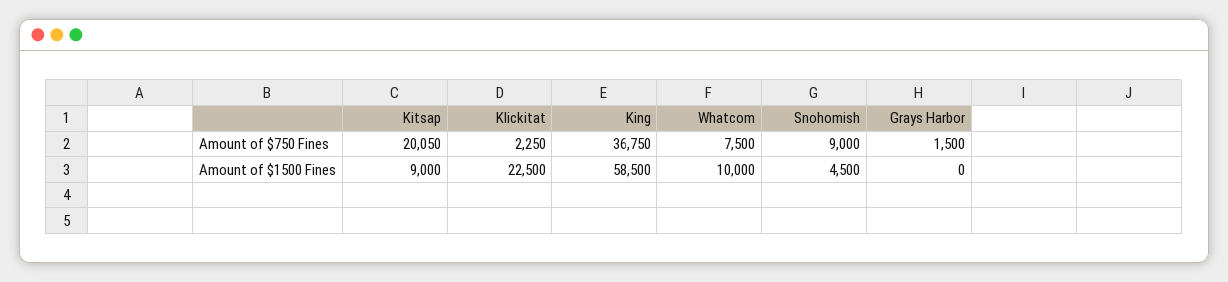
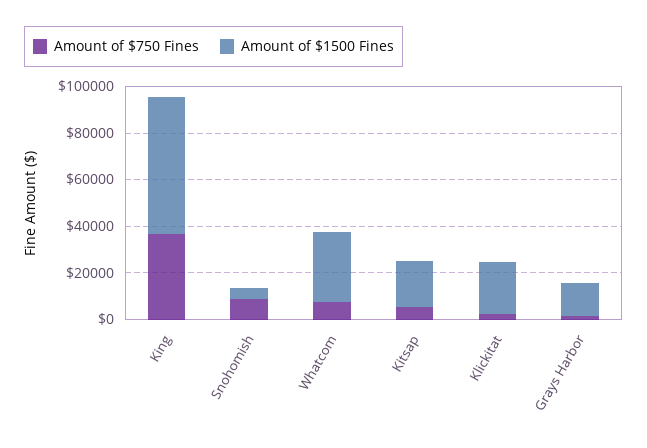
Amount of $750 Fines, Kitsap: 20050 -> 5000
Amount of $1500 Fines, Kitsap: 9000 -> 20000
Amount of $1500 Fines, Whatcom: 10000 -> 30000
Amount of $1500 Fines, Grays Harbor: 0 -> 15000

